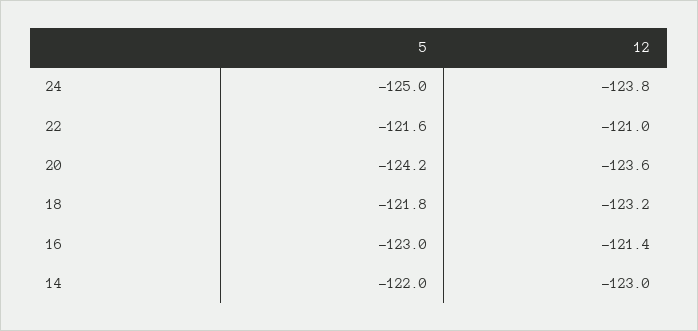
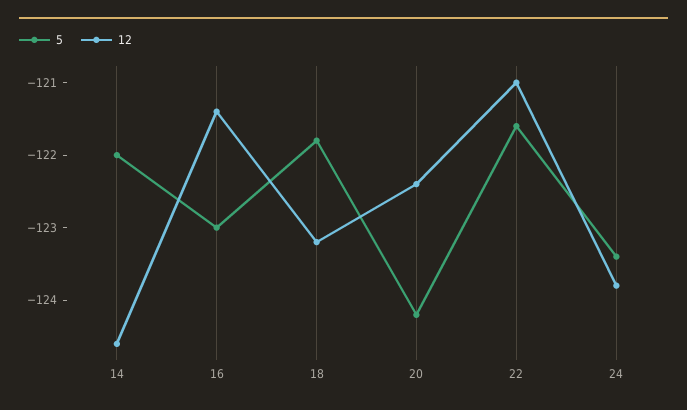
5, 24: -125 -> -123.5
12, 20: -123.6 -> -122.5
12, 14: -123 -> -124.5

